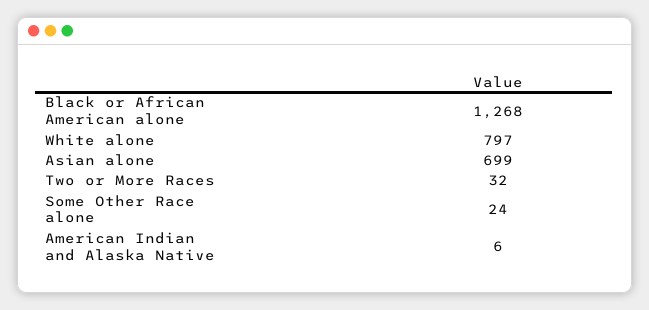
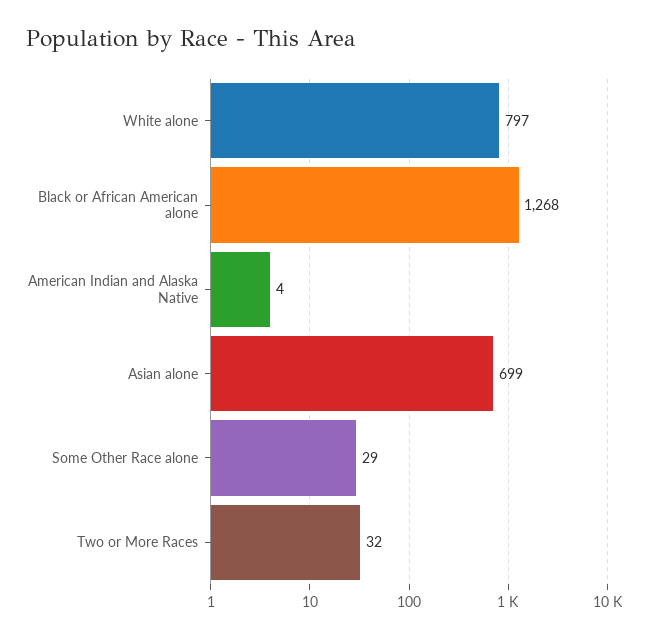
Some Other Race alone: 24 -> 29
American Indian and Alaska Native: 6 -> 4

